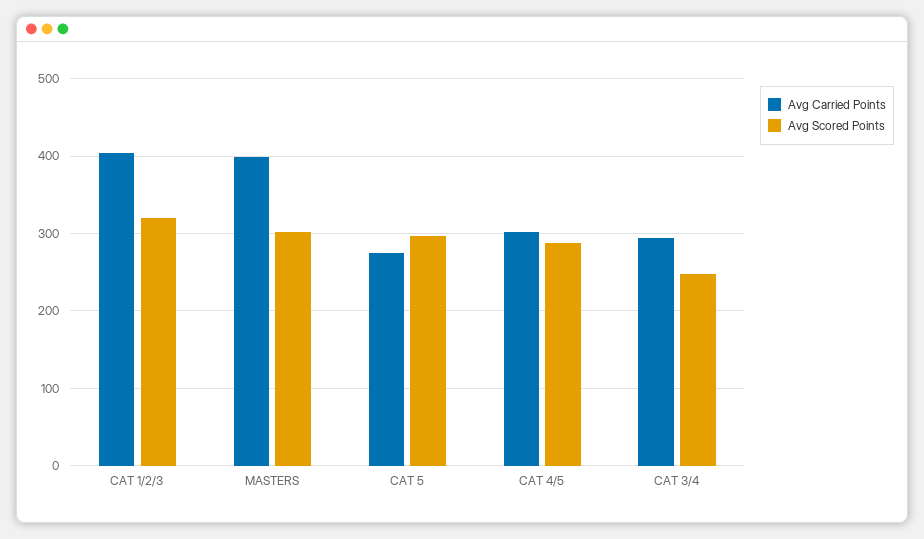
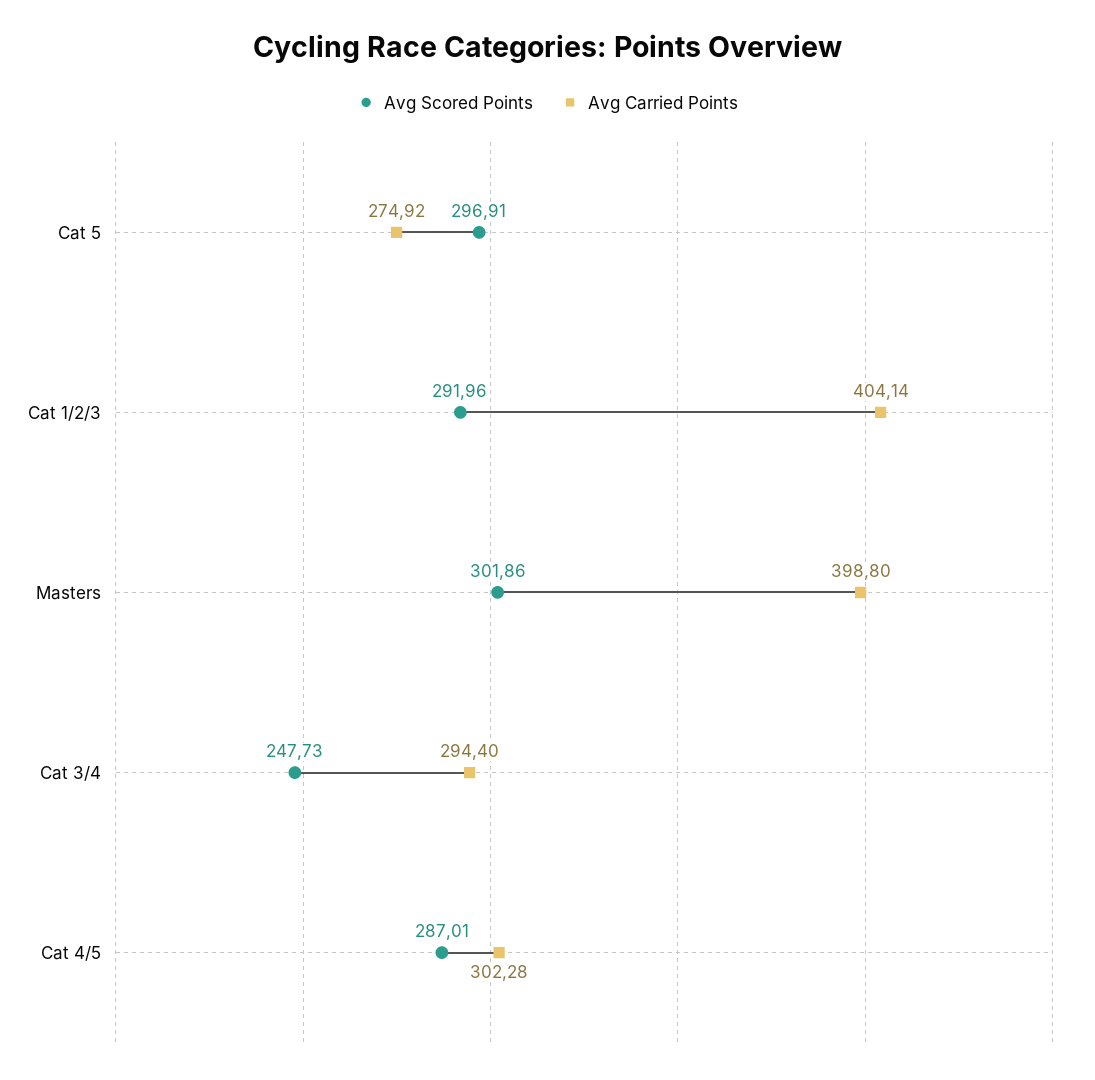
Avg Scored Points, CAT 1/2/3: 320 -> 291.96

